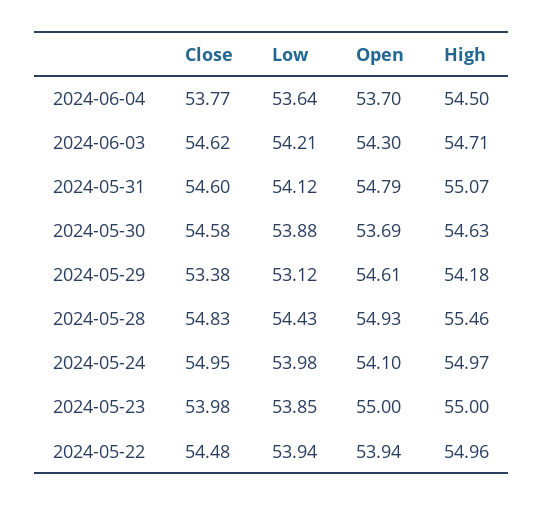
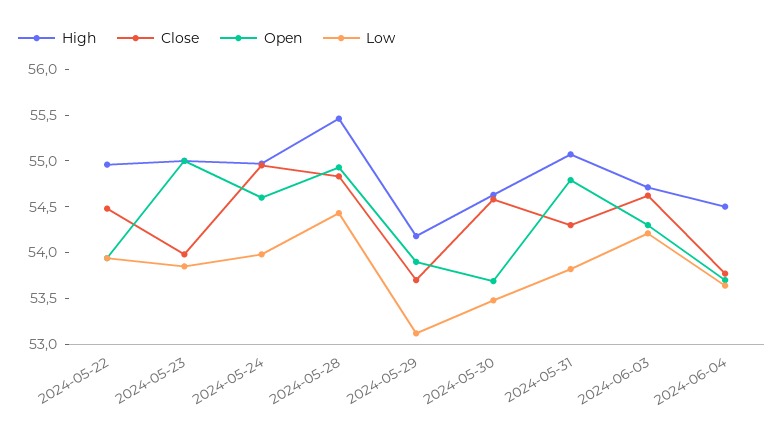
Close, 2024-05-31: 54.6 -> 54.3
Low, 2024-05-31: 54.12 -> 53.8
Low, 2024-05-30: 53.88 -> 53.5
Close, 2024-05-29: 53.38 -> 53.7
Open, 2024-05-29: 54.61 -> 53.9
Open, 2024-05-24: 54.1 -> 54.6

